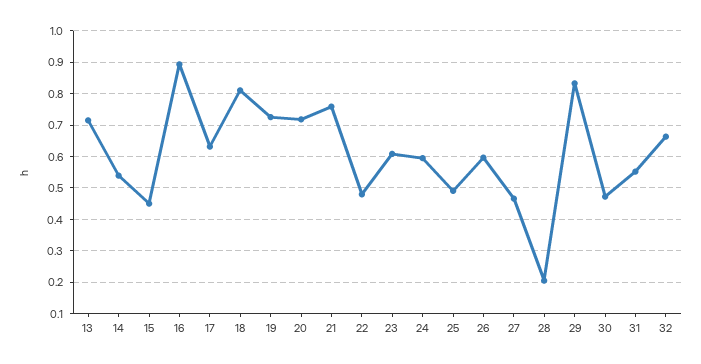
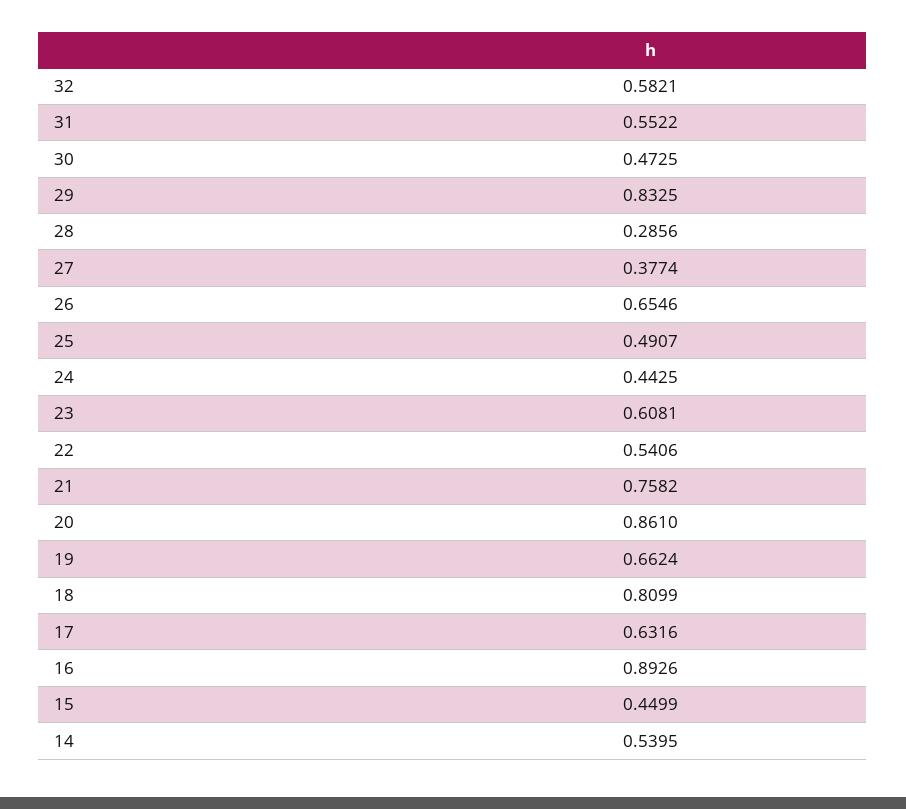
13: 0.72 -> none
19: 0.72 -> 0.6624
20: 0.72 -> 0.861
22: 0.48 -> 0.5406
24: 0.6 -> 0.4425
26: 0.6 -> 0.6546
27: 0.46 -> 0.3774
28: 0.2 -> 0.2856
32: 0.66 -> 0.5821

